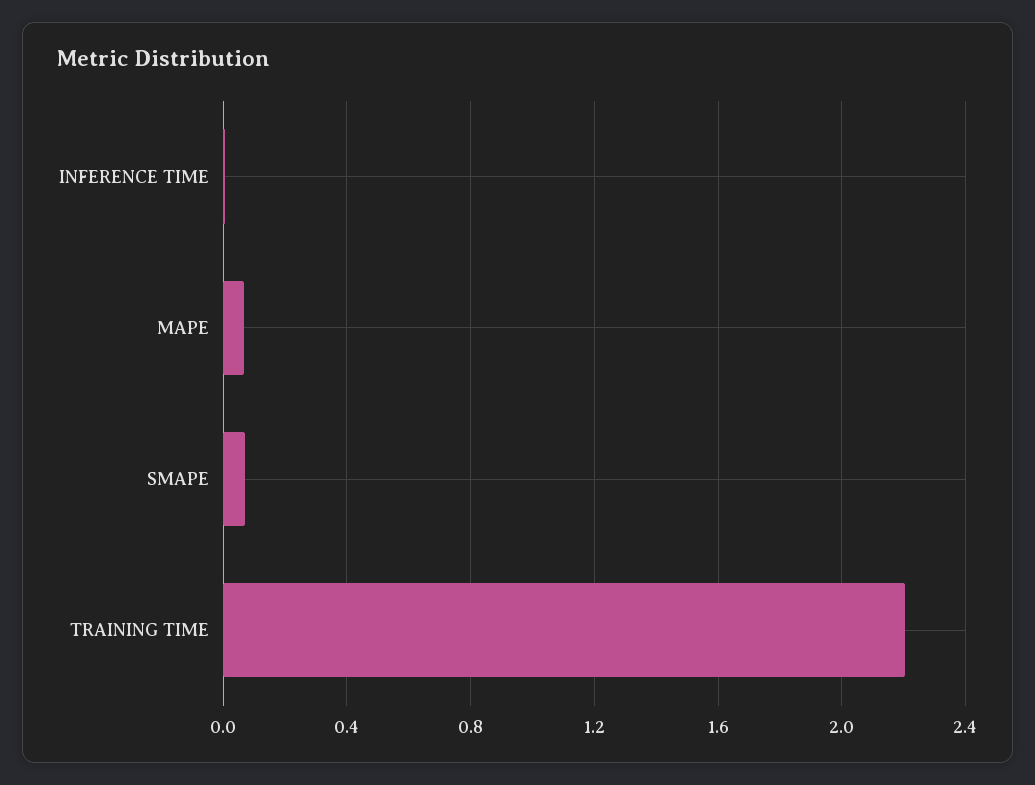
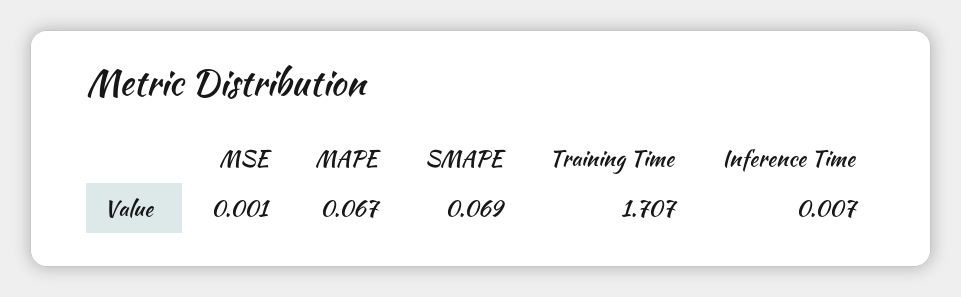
TRAINING TIME: 2.2 -> 1.707
MSE: none -> 0.001

